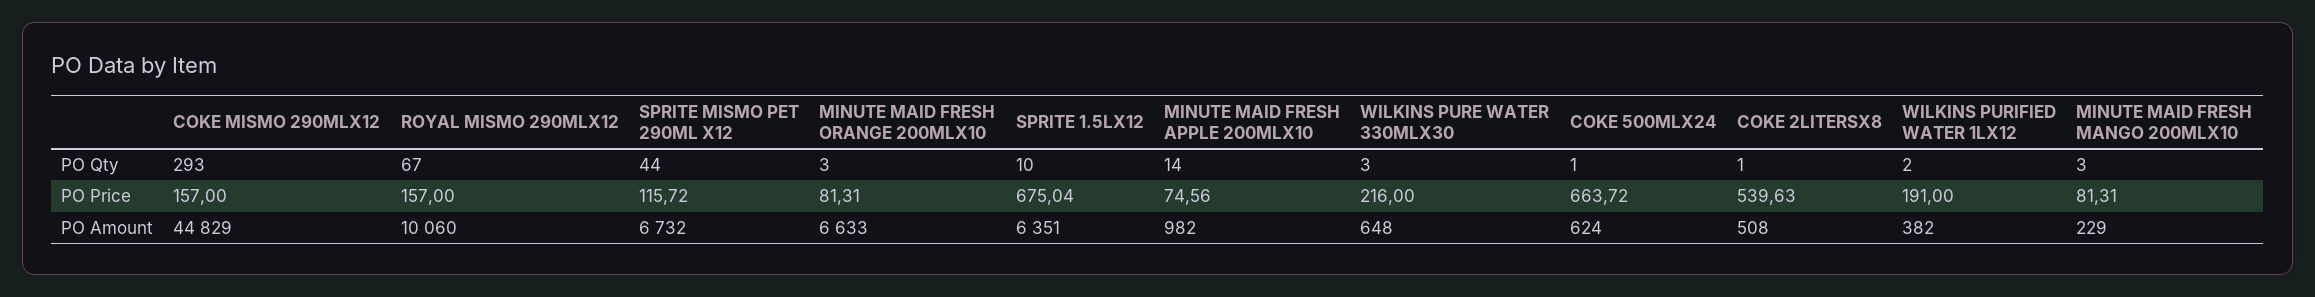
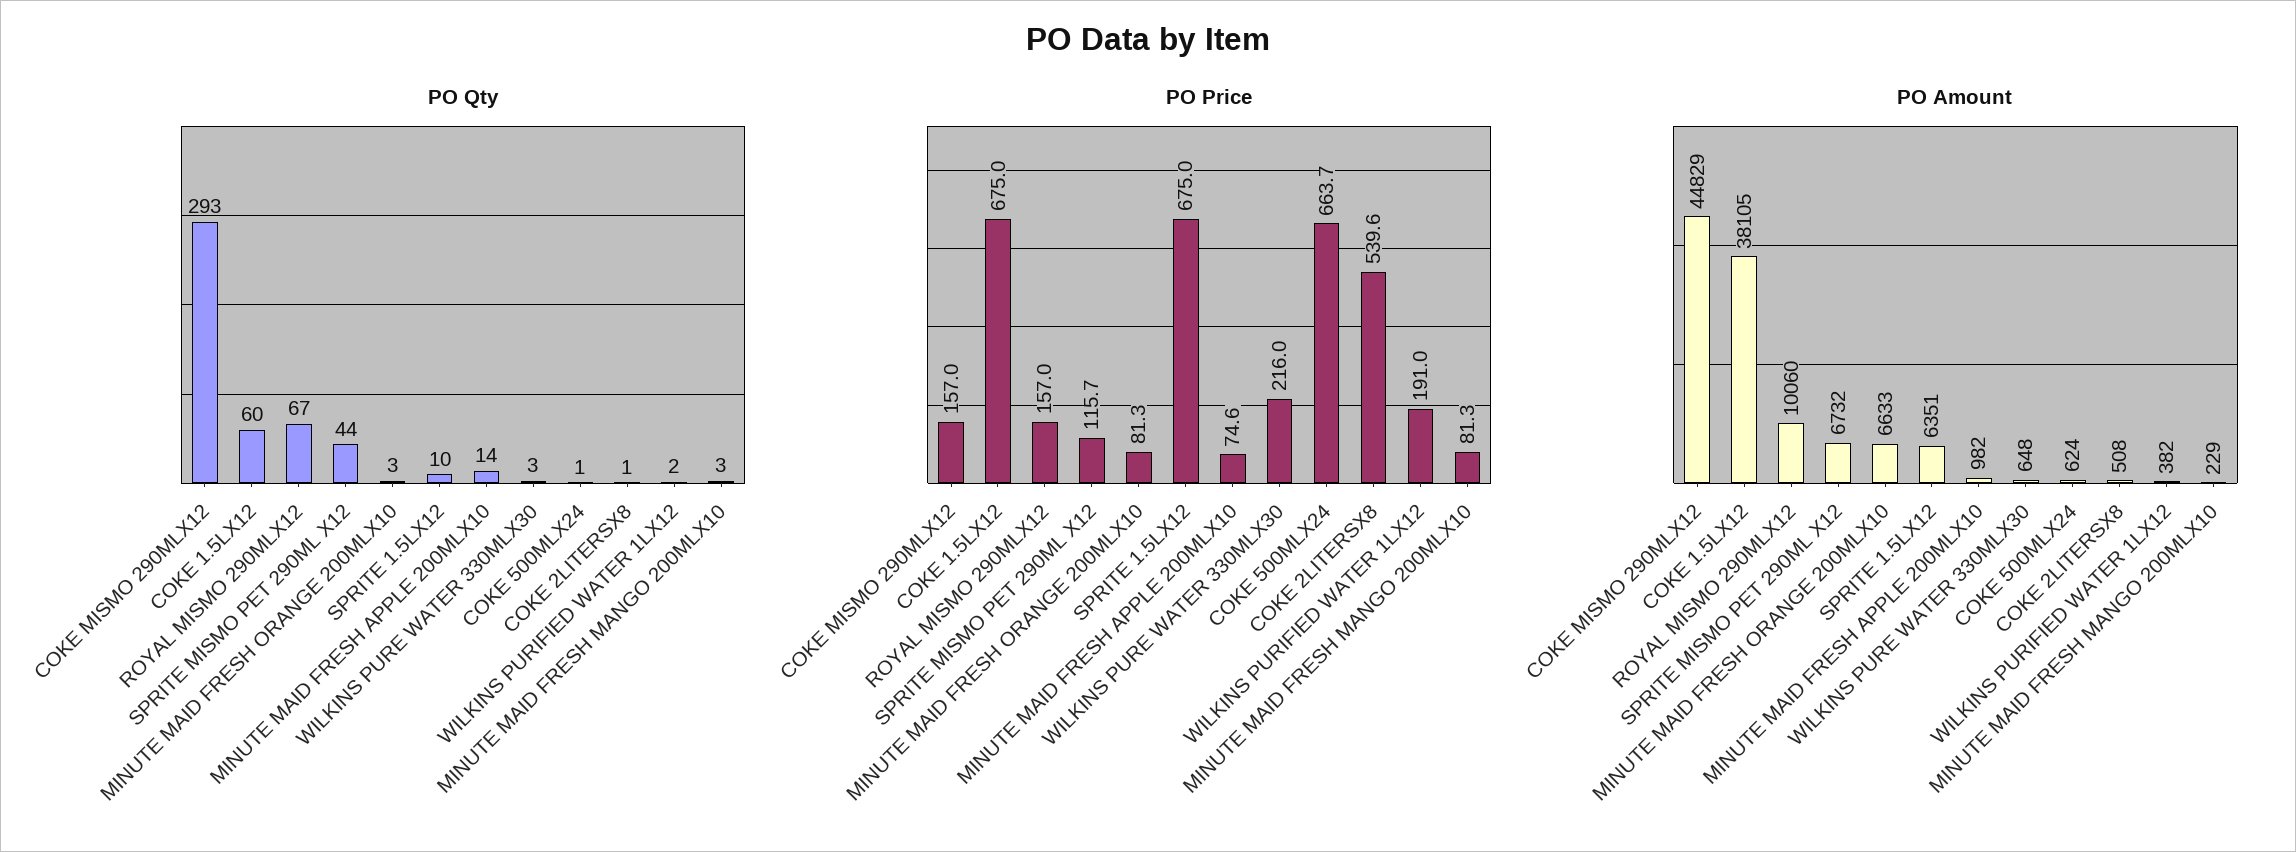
PO Qty, COKE 1.5LX12: none -> 60
PO Price, COKE 1.5LX12: none -> 675
PO Amount, COKE 1.5LX12: none -> 38105

